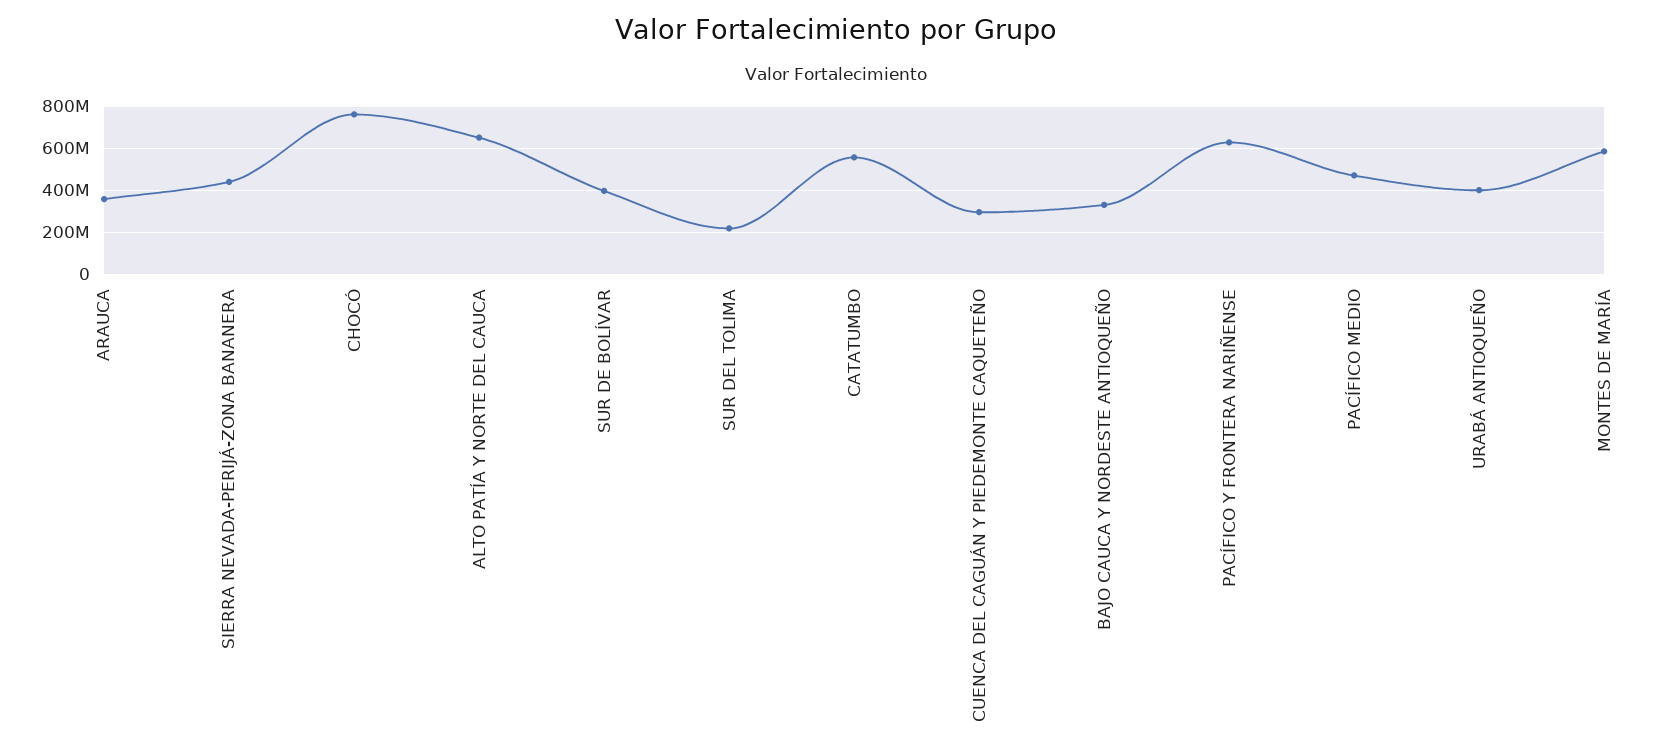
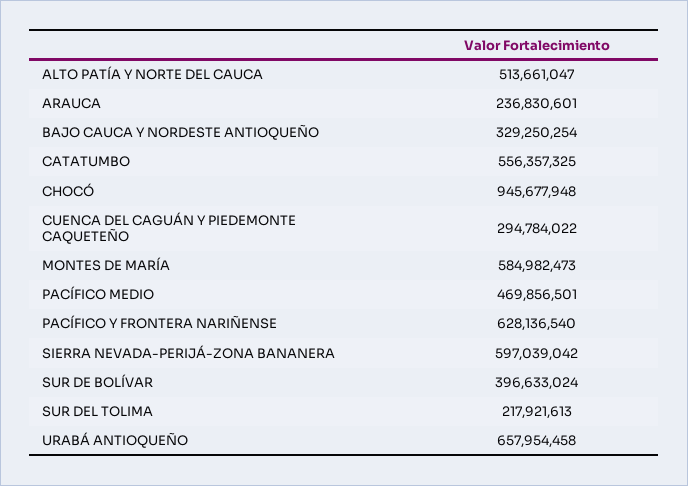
ARAUCA: 350000000 -> 236830601
SIERRA NEVADA-PERIJÁ-ZONA BANANERA: 450000000 -> 597039042
CHOCÓ: 750000000 -> 945677948
ALTO PATÍA Y NORTE DEL CAUCA: 650000000 -> 513661047
URABÁ ANTIOQUEÑO: 400000000 -> 657954458

